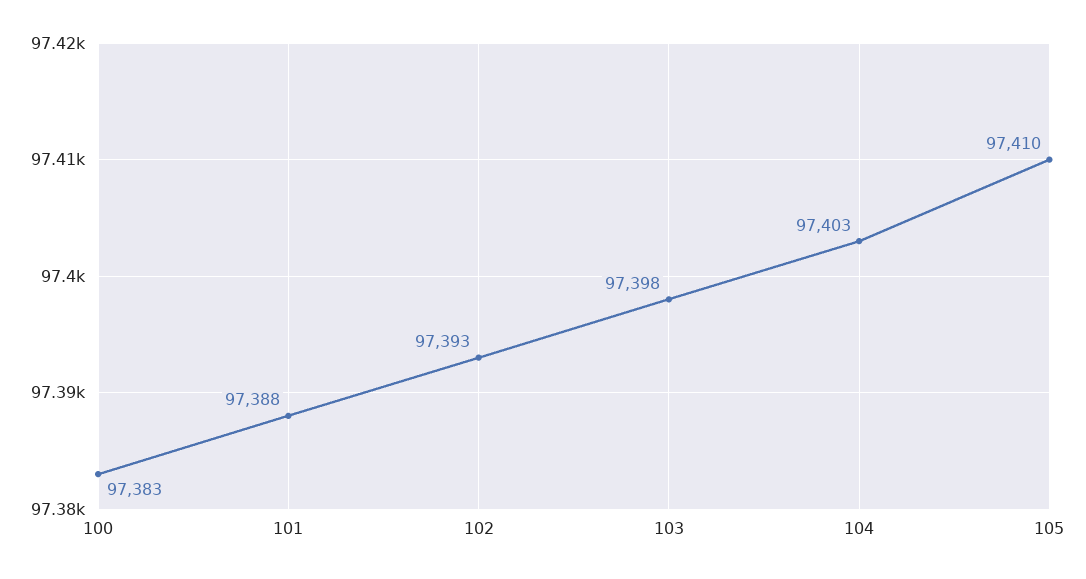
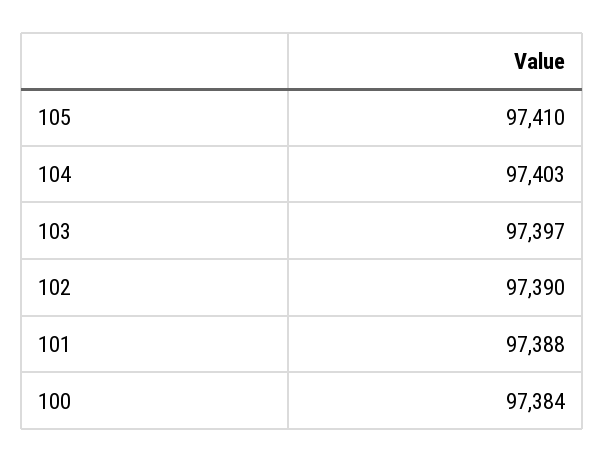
100: 97383 -> 97384
102: 97393 -> 97390
103: 97398 -> 97397

